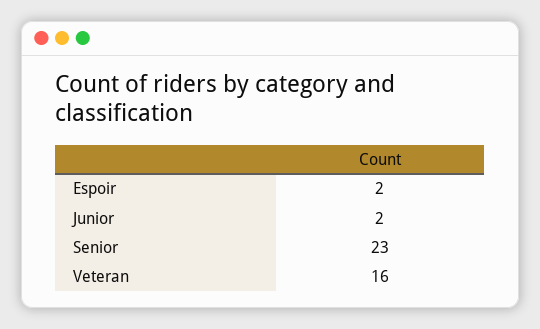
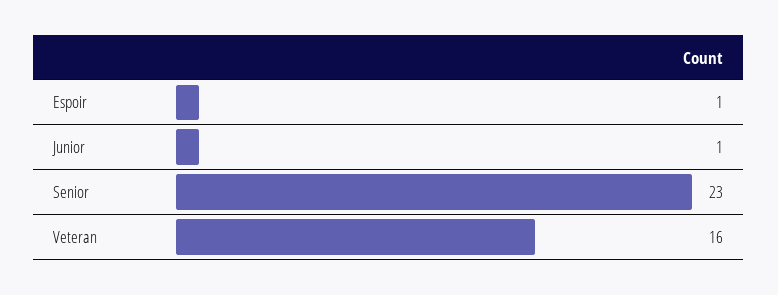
Espoir: 2 -> 1
Junior: 2 -> 1

